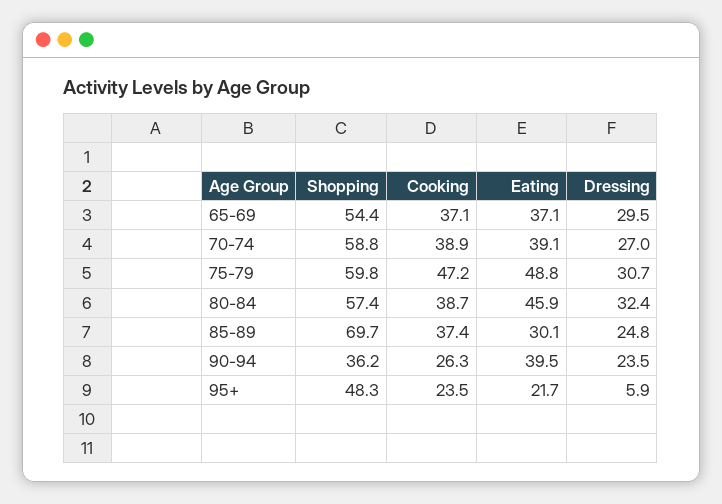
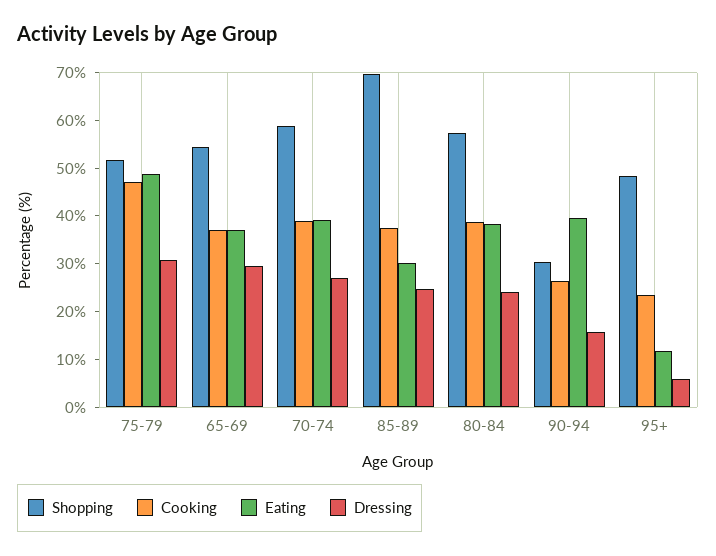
Shopping, 75-79: 59.8 -> 52
Eating, 80-84: 45.9 -> 38
Dressing, 80-84: 32.4 -> 24
Shopping, 90-94: 36.2 -> 30
Dressing, 90-94: 23.5 -> 16
Eating, 95+: 21.7 -> 12

